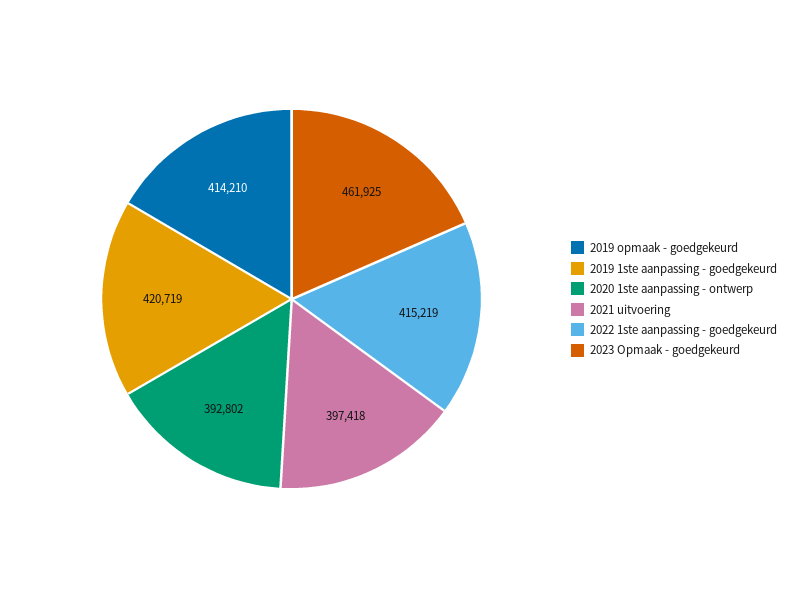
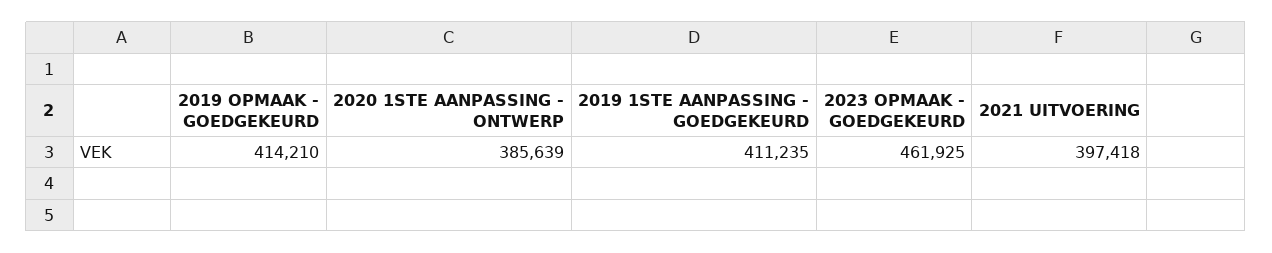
2019 1ste aanpassing - goedgekeurd: 420719 -> 411235
2020 1ste aanpassing - ontwerp: 392802 -> 385639
2022 1ste aanpassing - goedgekeurd: 415219 -> none

